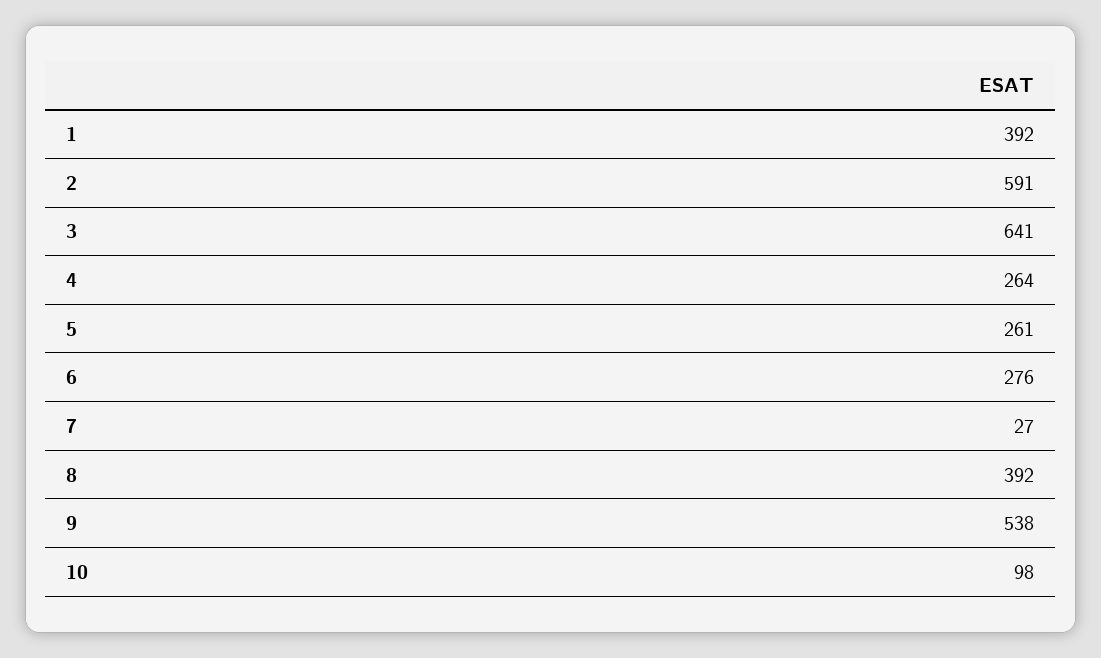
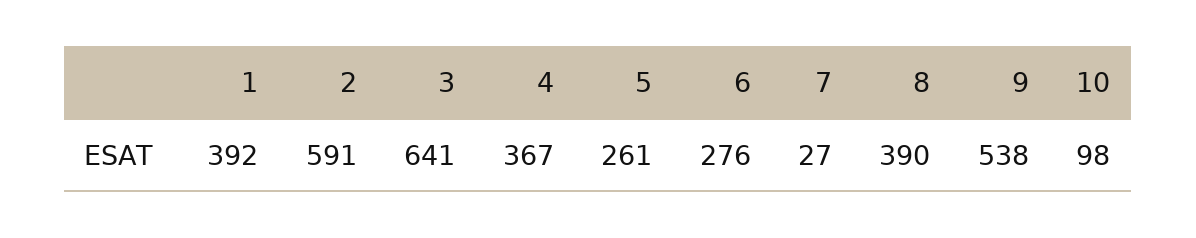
4: 264 -> 367
8: 392 -> 390

